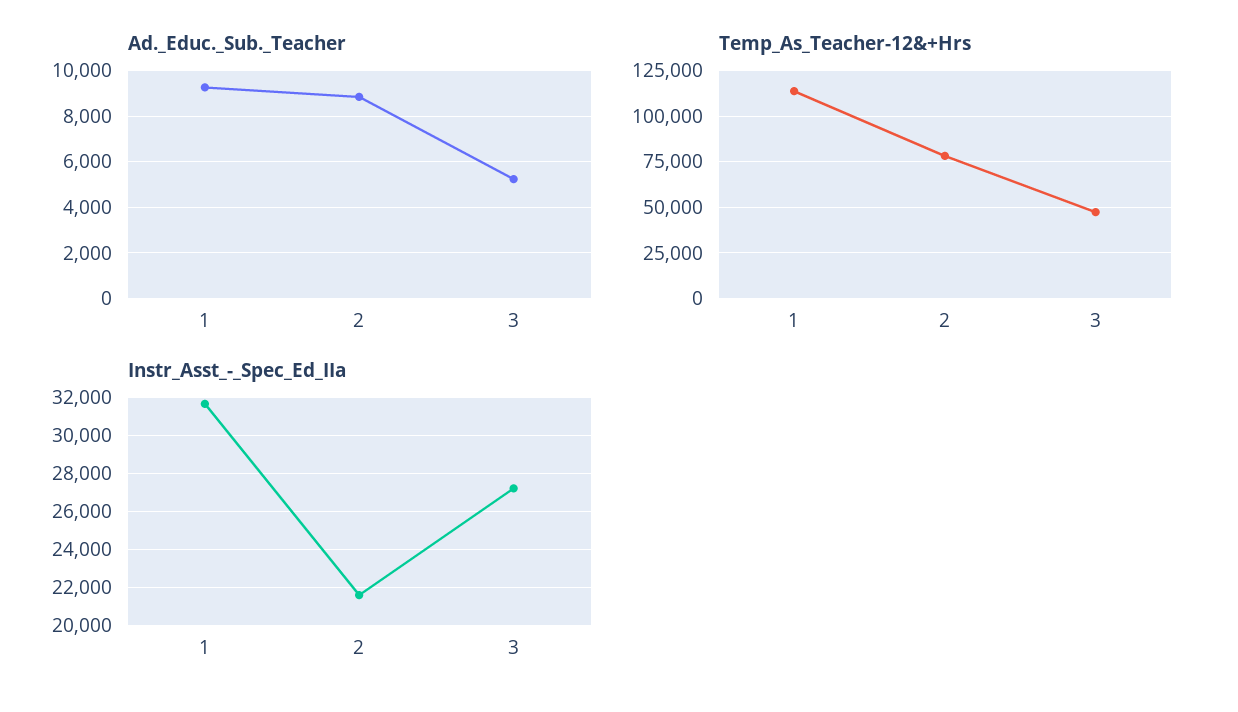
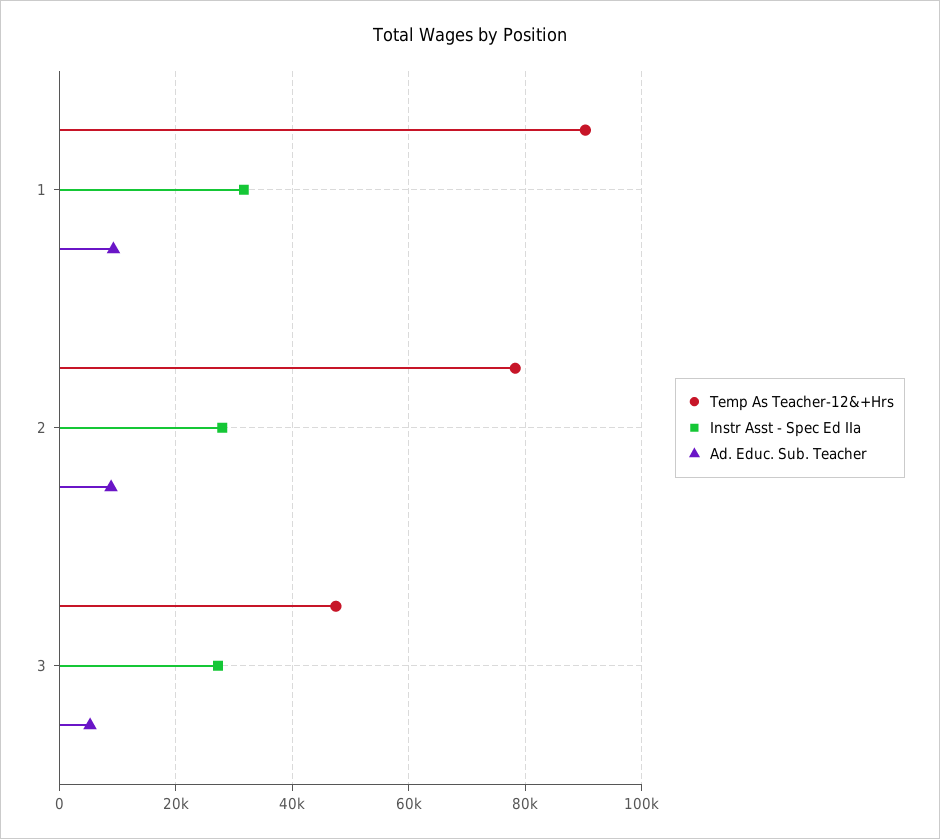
Temp_As_Teacher-12&+Hrs, 1: 115000 -> 90000
Instr_Asst_-_Spec_Ed_IIa, 2: 21500 -> 28000

